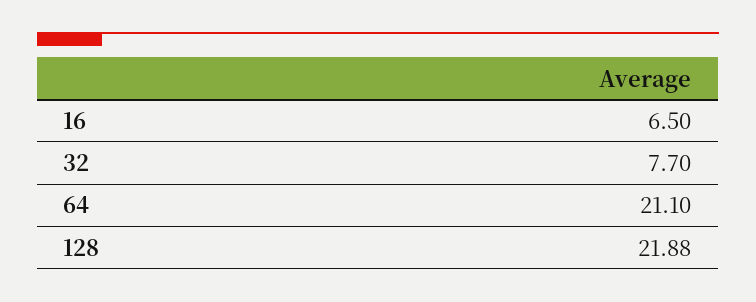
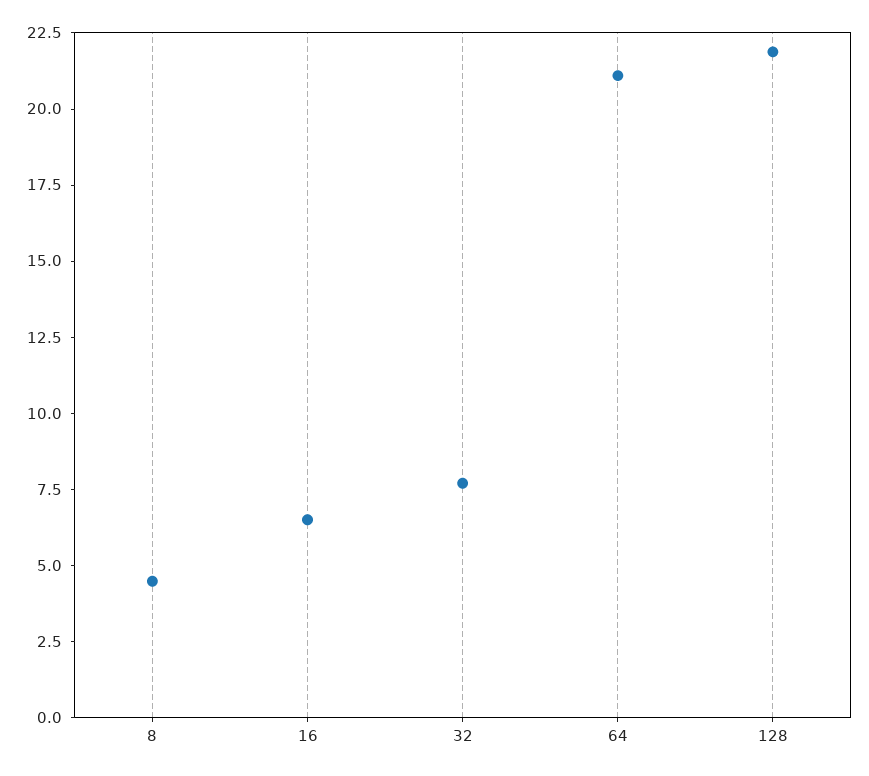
8: none -> 4.5

